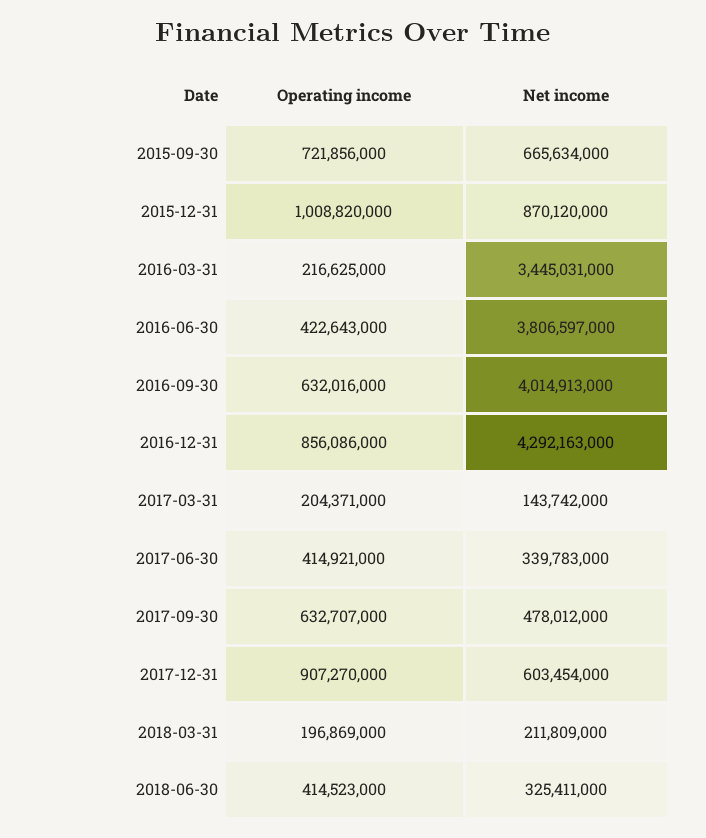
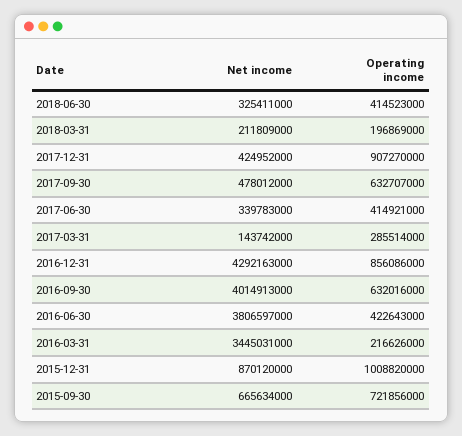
Operating income, 2016-03-31: 216625000 -> 216626000
Operating income, 2017-03-31: 204371000 -> 285514000
Net income, 2017-12-31: 603454000 -> 424952000

